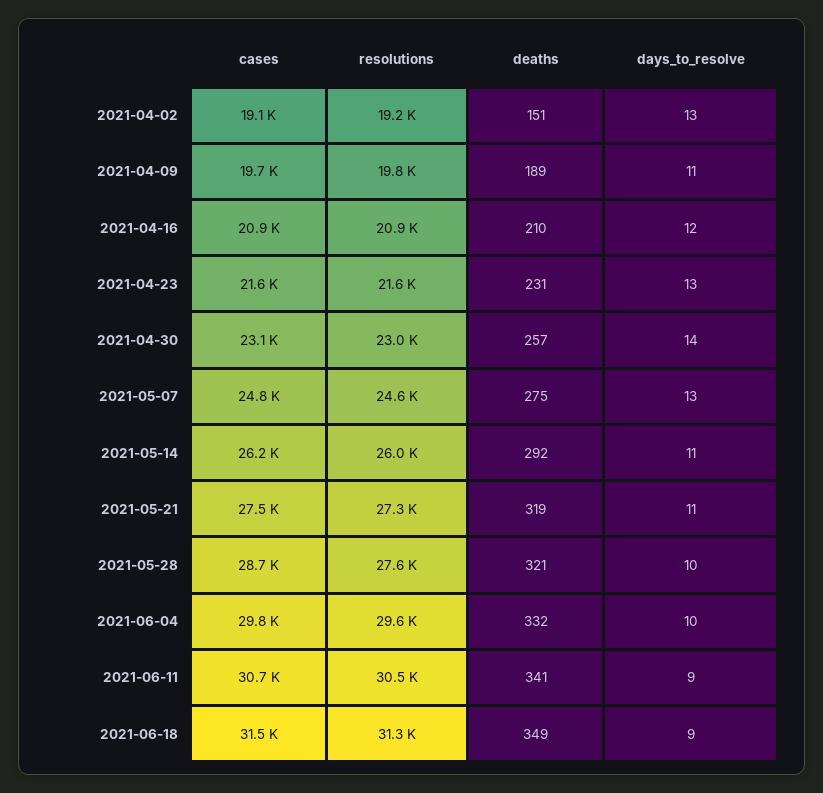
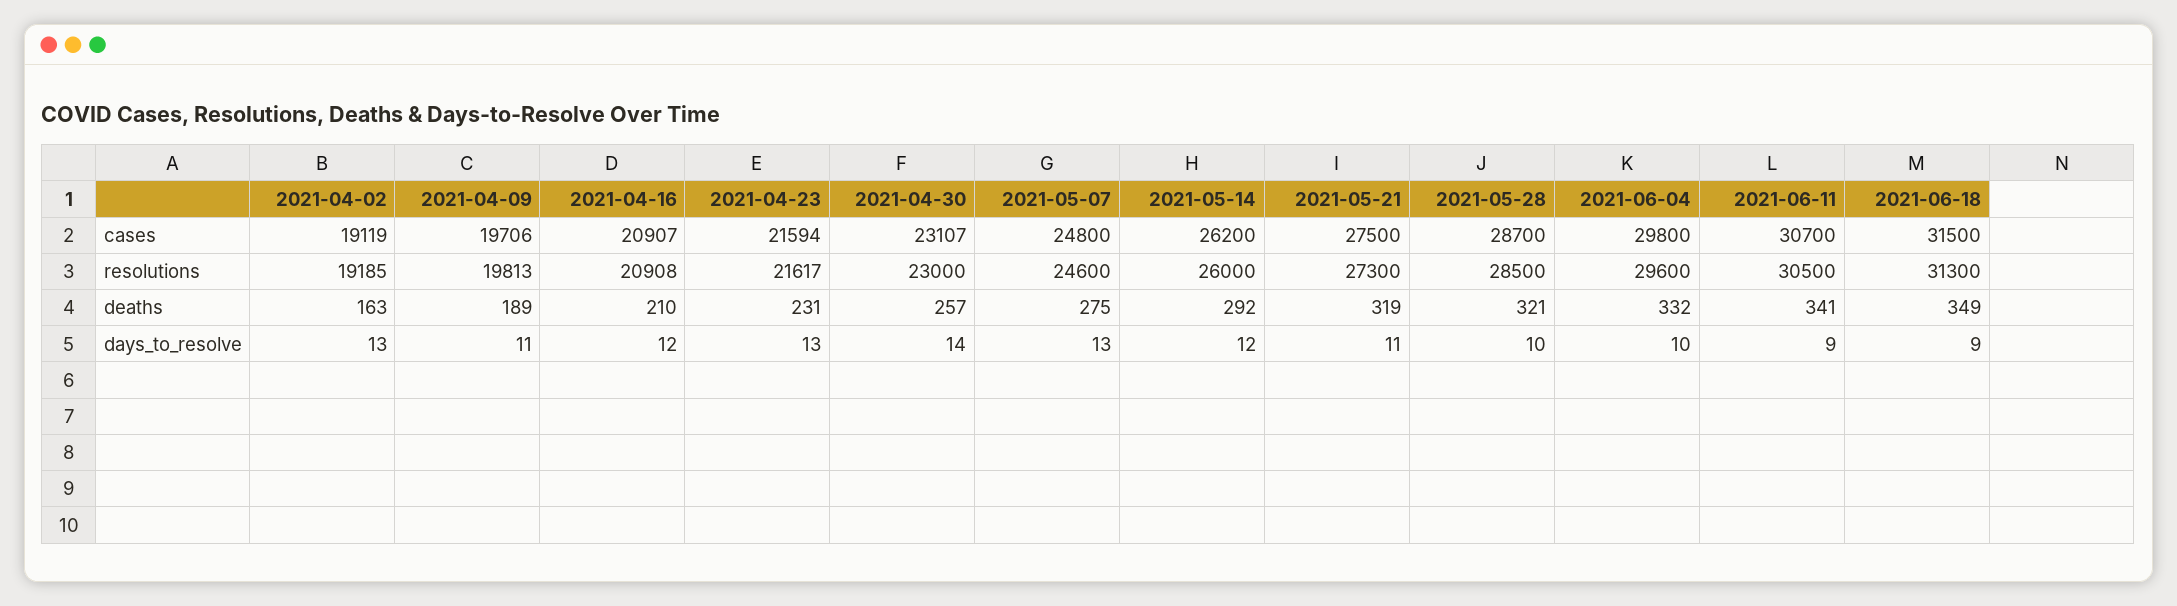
deaths, 2021-04-02: 151 -> 163
days_to_resolve, 2021-05-14: 11 -> 12
resolutions, 2021-05-28: 27600 -> 28500

